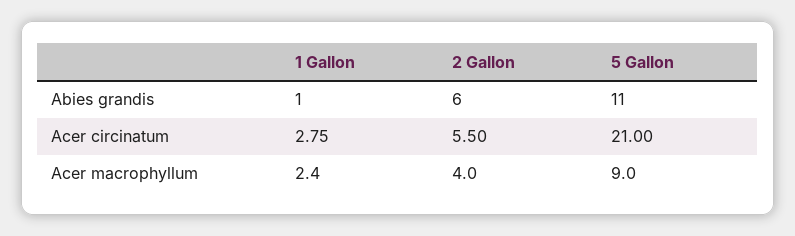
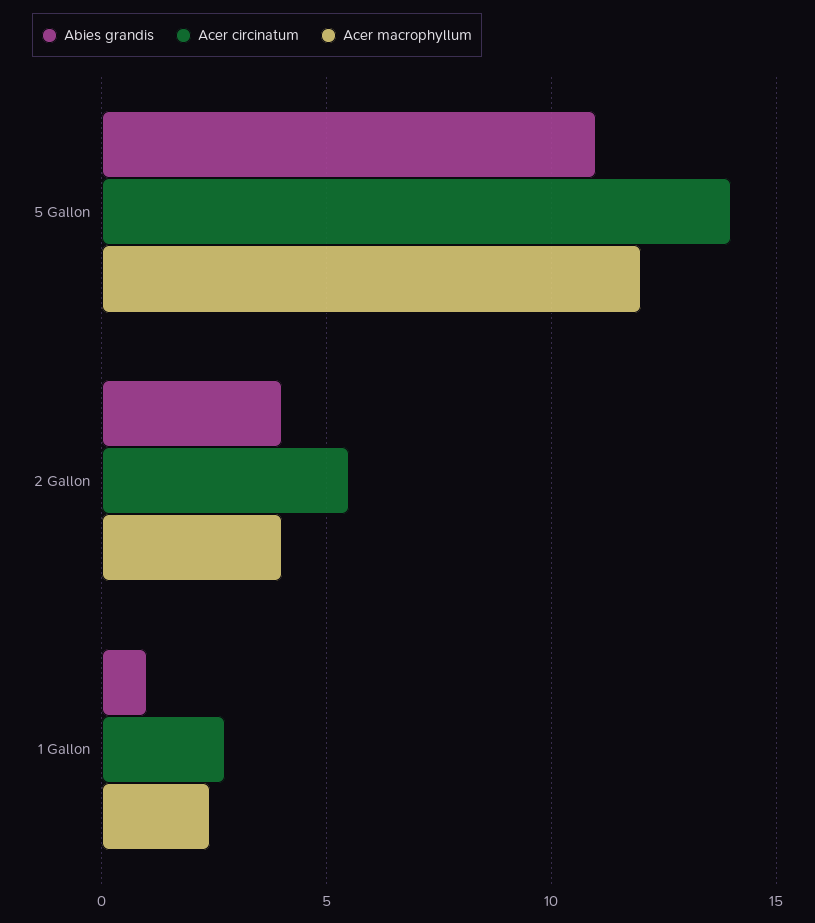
Abies grandis, 2 Gallon: 6 -> 4
Acer circinatum, 5 Gallon: 21 -> 14
Acer macrophyllum, 5 Gallon: 9 -> 12

